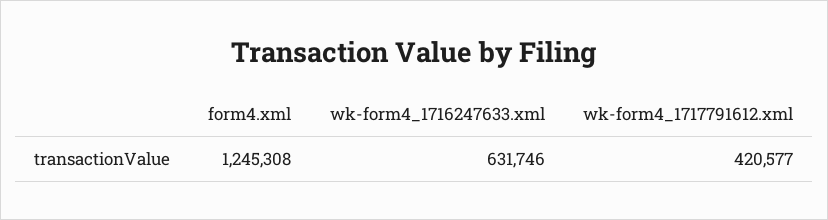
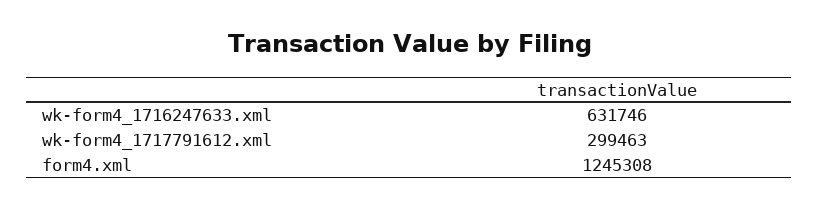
wk-form4_1717791612.xml: 420577 -> 299463

